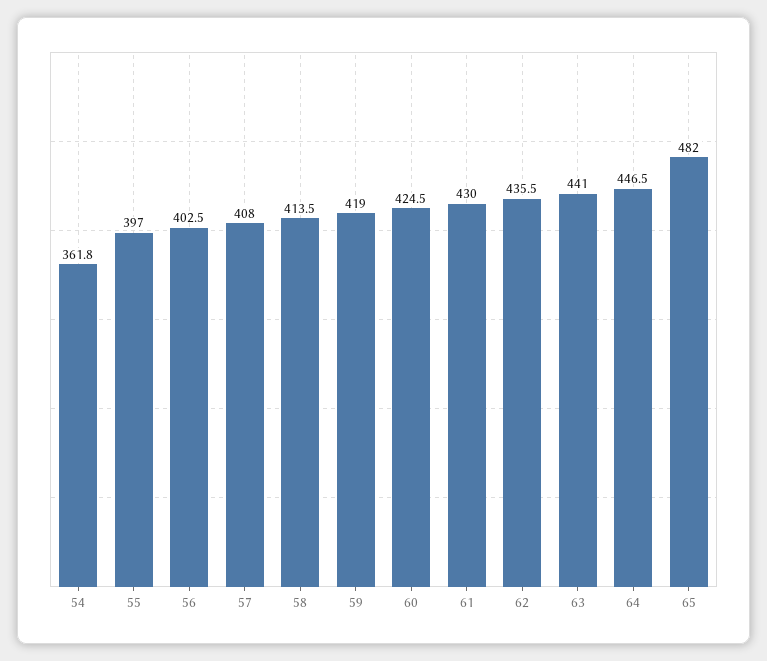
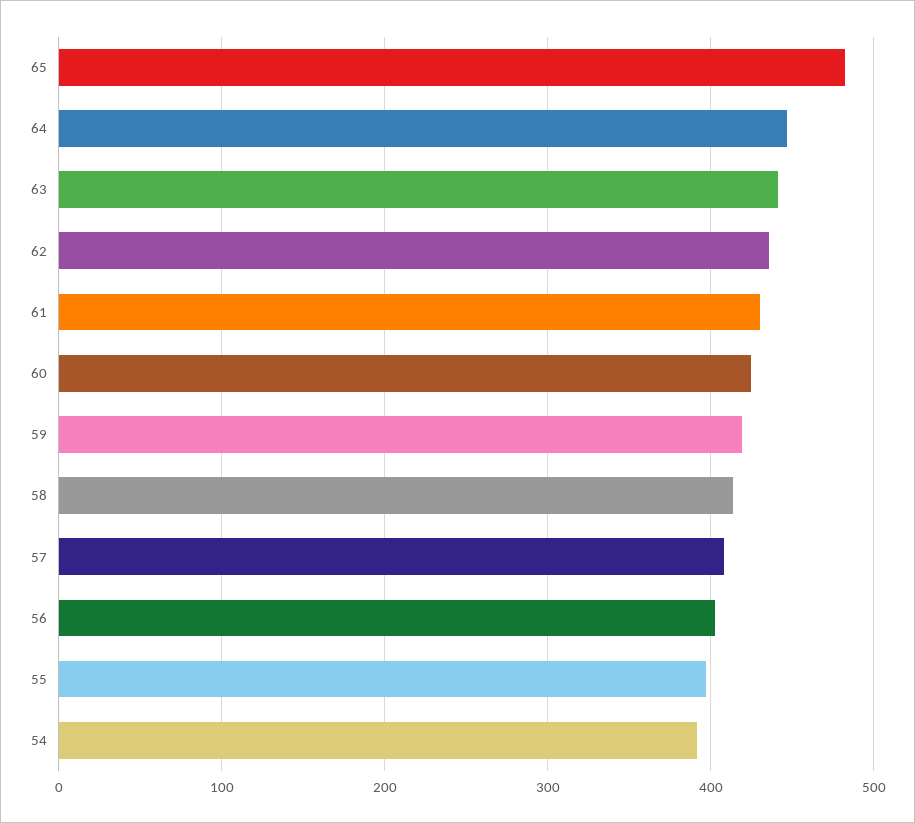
54: 361.8 -> 390

